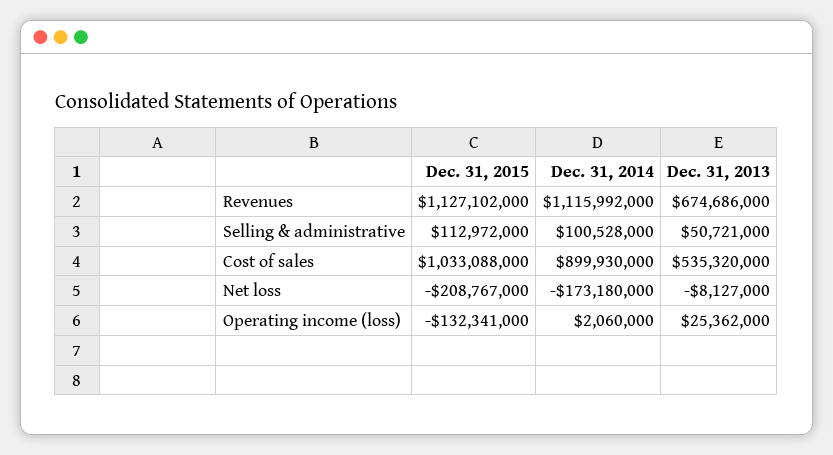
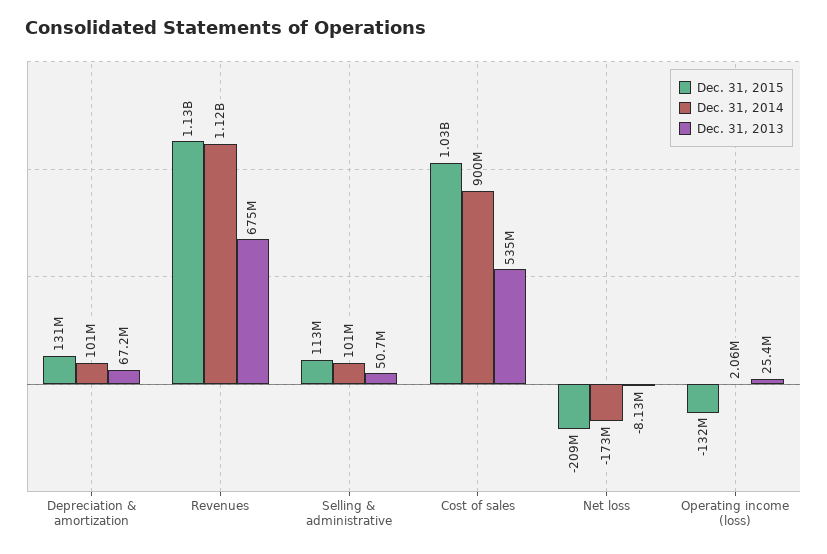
Dec. 31, 2015, Depreciation & amortization: none -> 131000000
Dec. 31, 2014, Depreciation & amortization: none -> 101000000
Dec. 31, 2013, Depreciation & amortization: none -> 67200000

